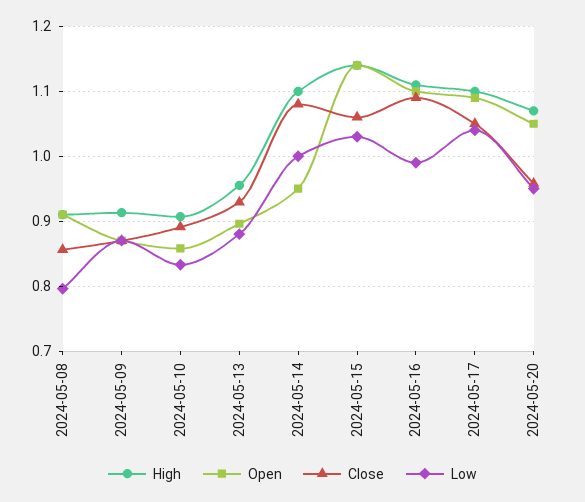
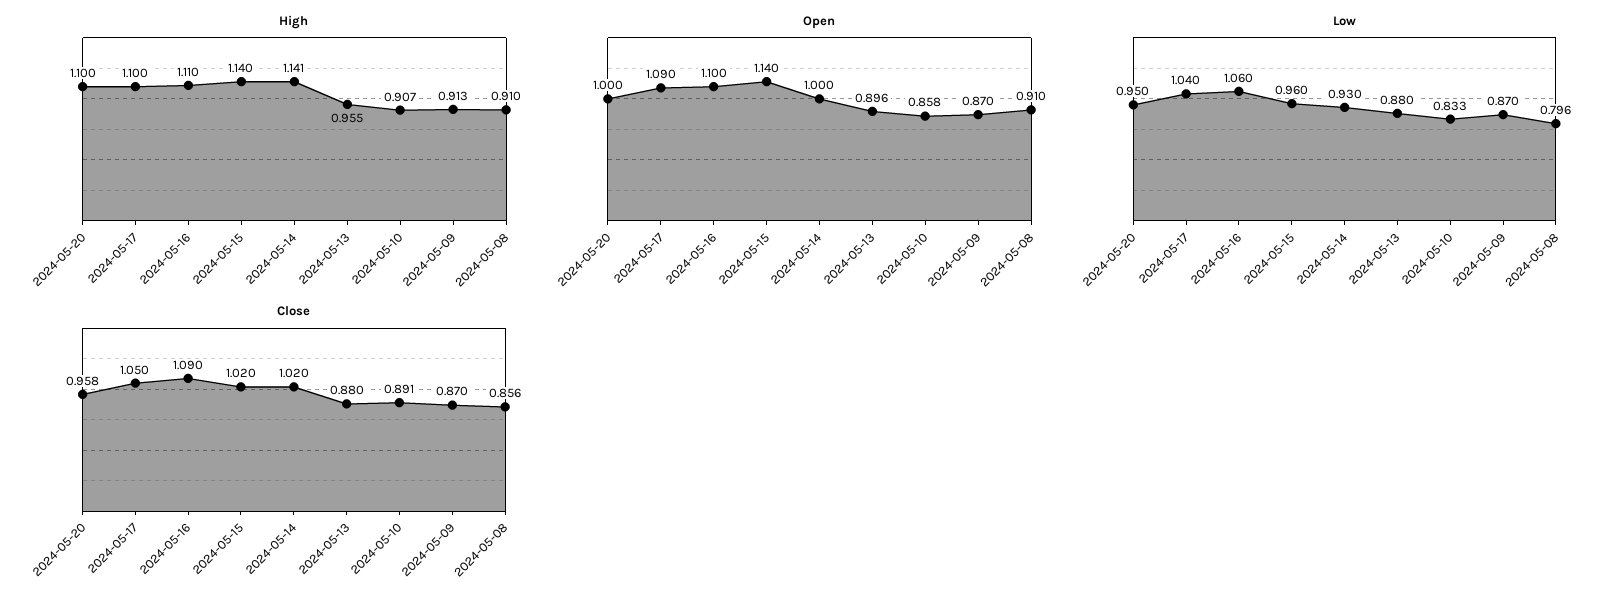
Close, 2024-05-13: 0.93 -> 0.88
High, 2024-05-14: 1.1 -> 1.141
Open, 2024-05-14: 0.95 -> 1
Close, 2024-05-14: 1.08 -> 1.02
Low, 2024-05-14: 1 -> 0.93
Close, 2024-05-15: 1.06 -> 1.02
Low, 2024-05-15: 1.03 -> 0.96
Low, 2024-05-16: 0.99 -> 1.06
High, 2024-05-20: 1.07 -> 1.1
Open, 2024-05-20: 1.05 -> 1

